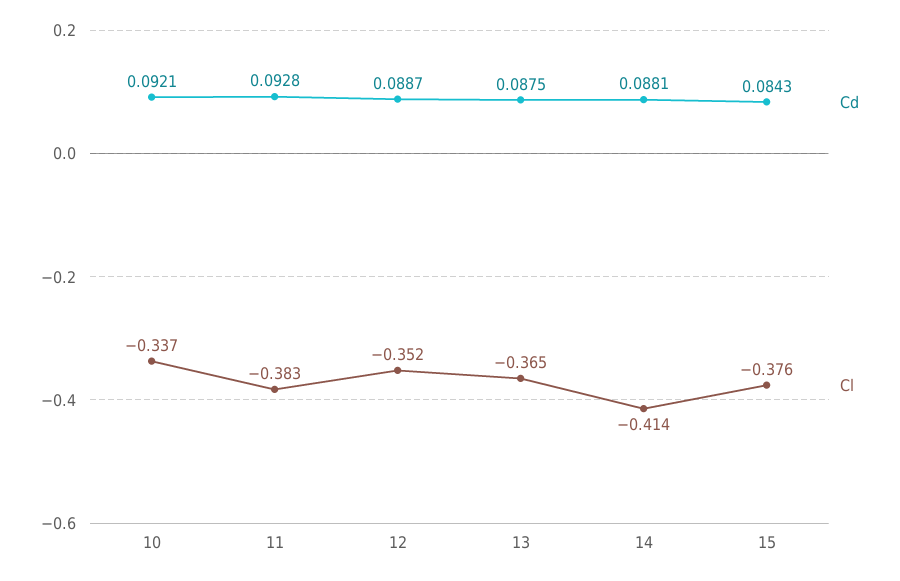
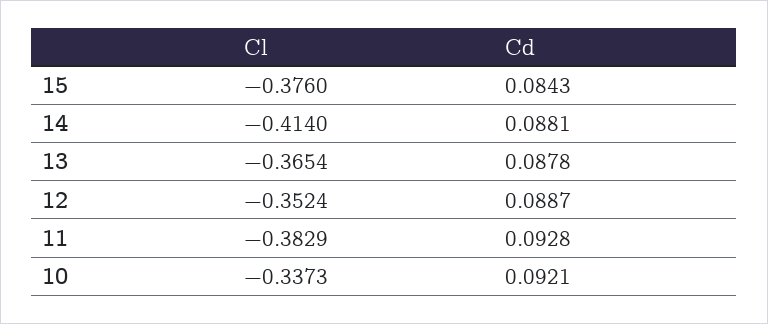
Cd, 13: 0.0875 -> 0.0878

